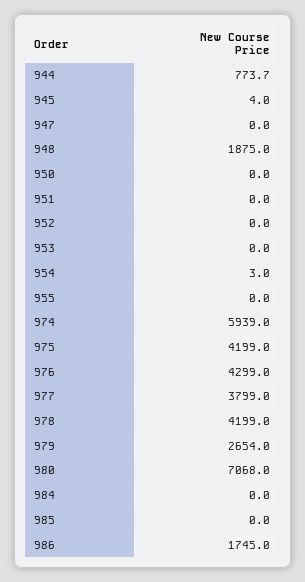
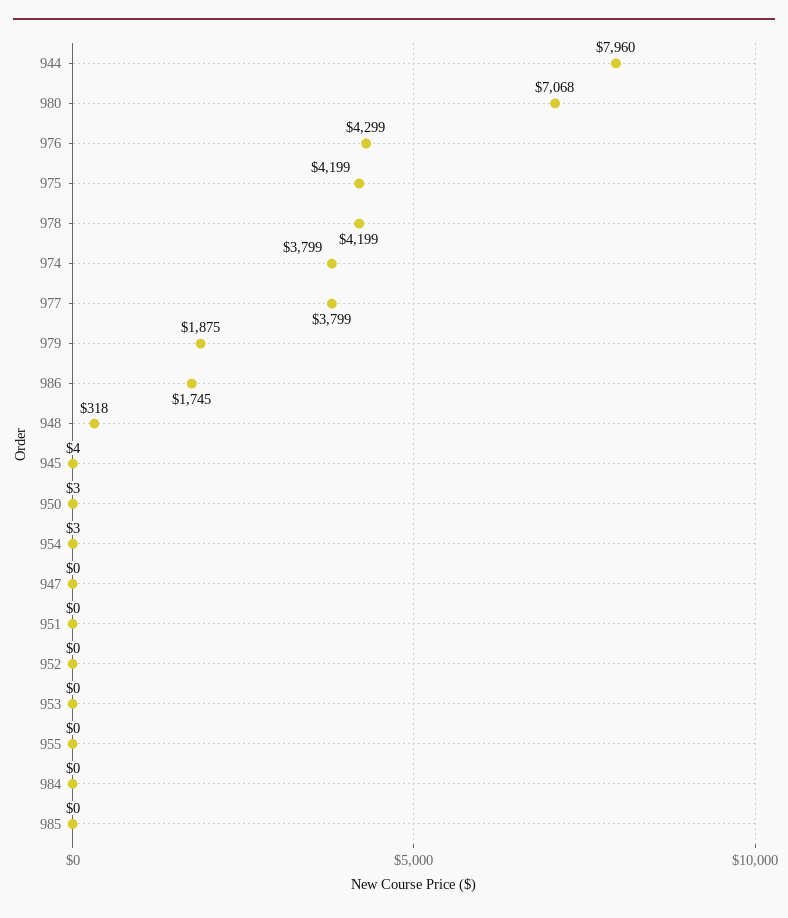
944: 773.7 -> 7960
948: 1875 -> 318
950: 0 -> 3
974: 5939 -> 3799
979: 2654 -> 1875

